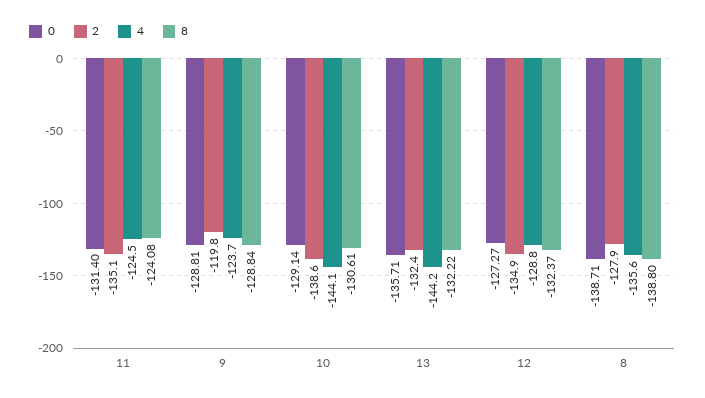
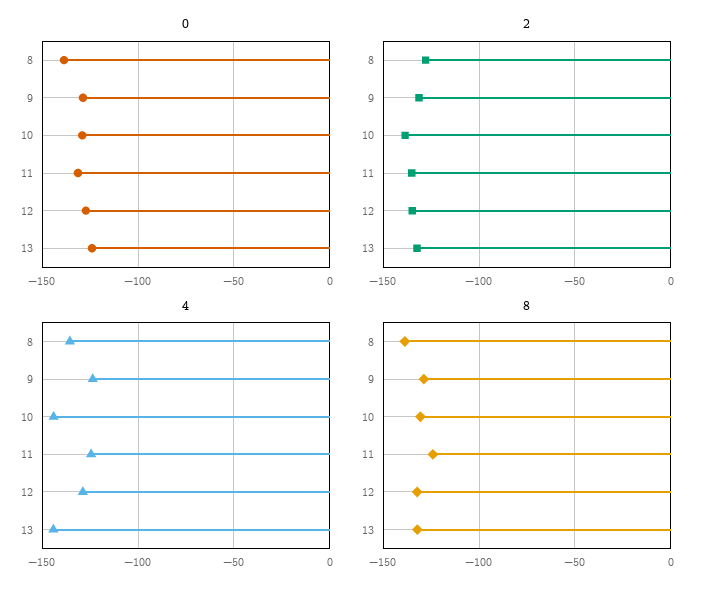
2, 9: -119.8 -> -130
0, 13: -135.71 -> -125

